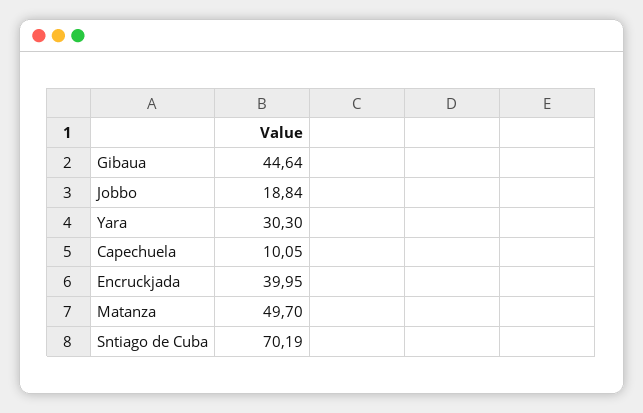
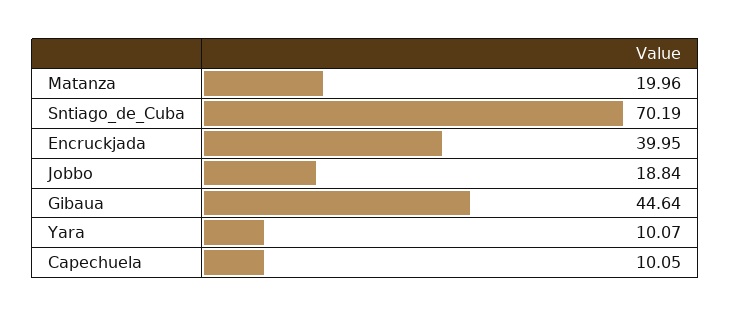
Yara: 30.3 -> 10.07
Matanza: 49.7 -> 19.96

